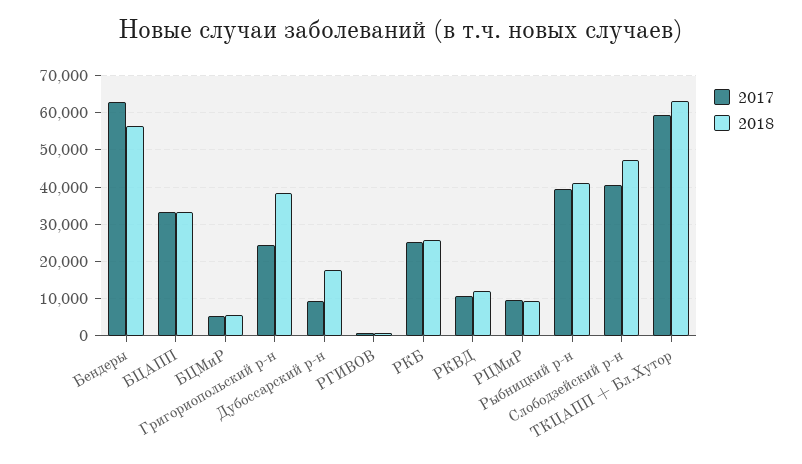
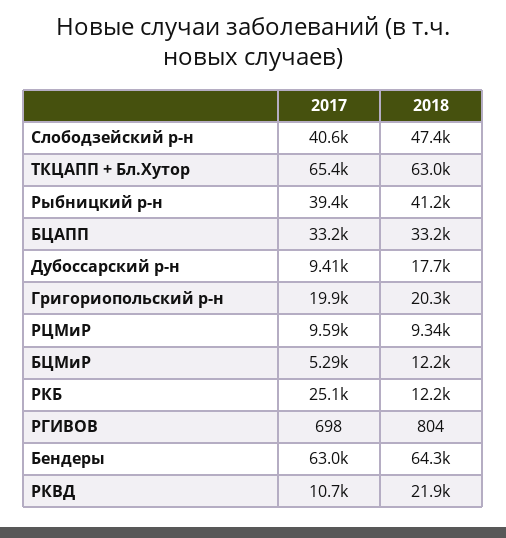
2018, Бендеры: 56000 -> 64300
2018, БЦМиР: 6000 -> 12200
2017, Григориопольский р-н: 24000 -> 19900
2018, Григориопольский р-н: 38000 -> 20300
2018, РКБ: 26000 -> 12200
2018, РКВД: 12000 -> 21900
2017, ТКЦАПП + Бл.Хутор: 60000 -> 65400

